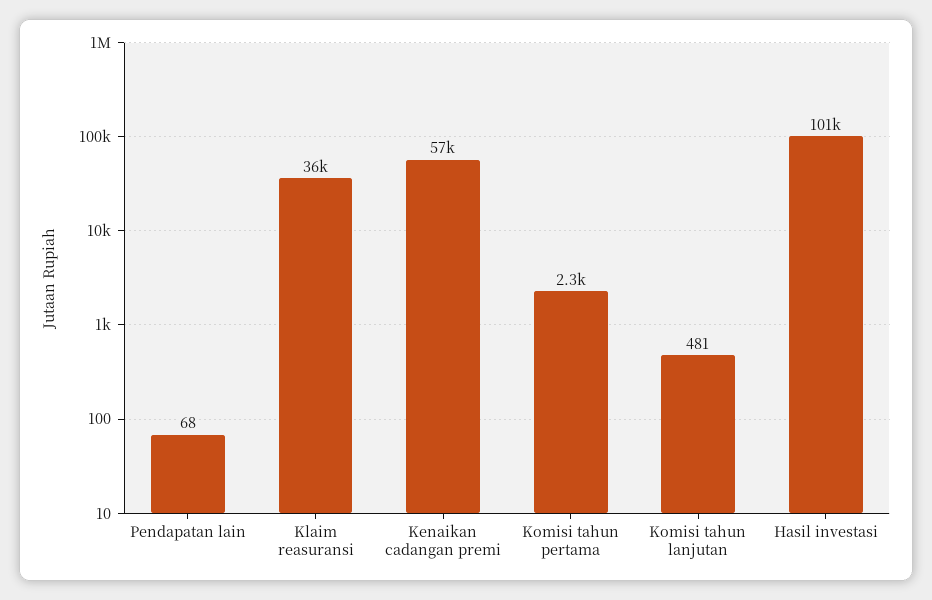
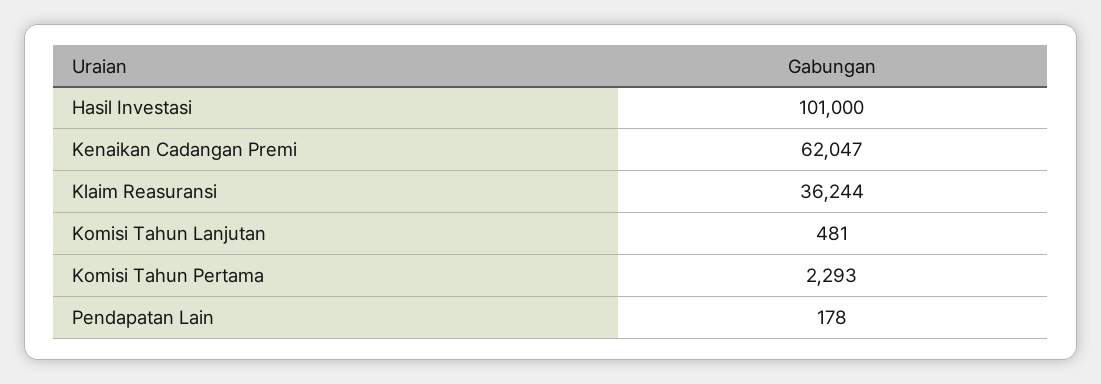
Pendapatan lain: 68 -> 178
Kenaikan cadangan premi: 57000 -> 62047

